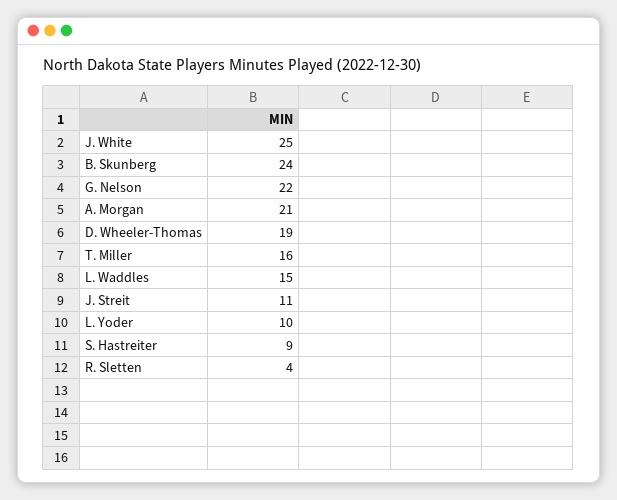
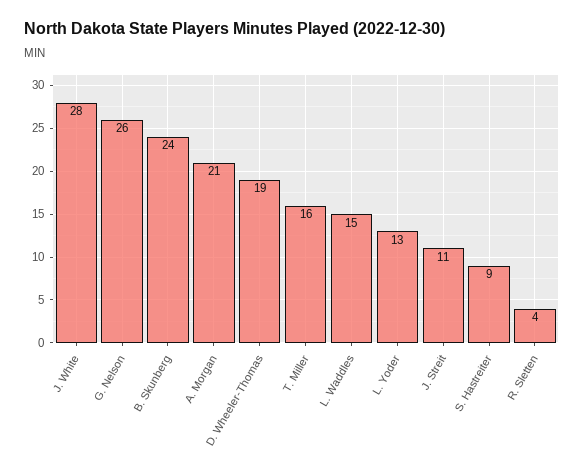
J. White: 25 -> 28
G. Nelson: 22 -> 26
L. Yoder: 10 -> 13

